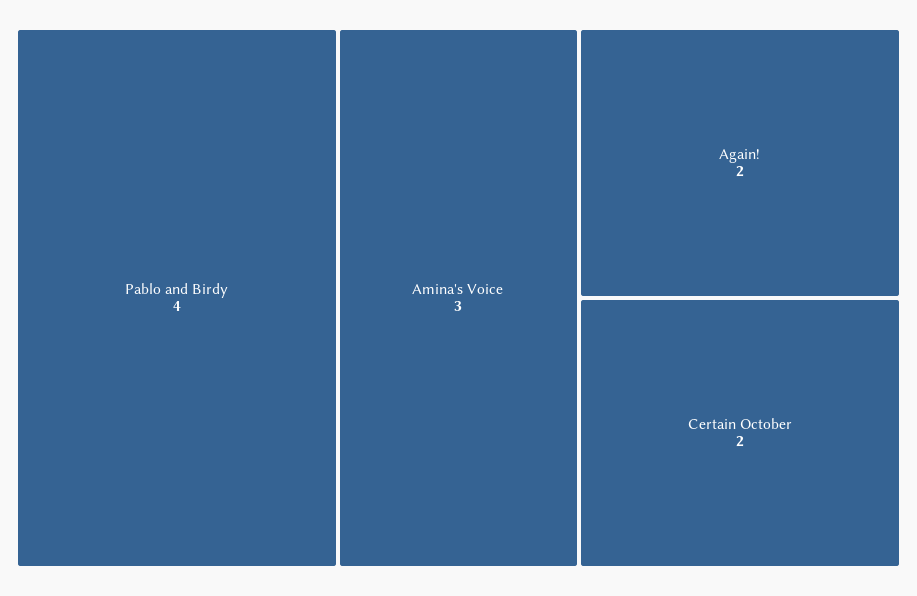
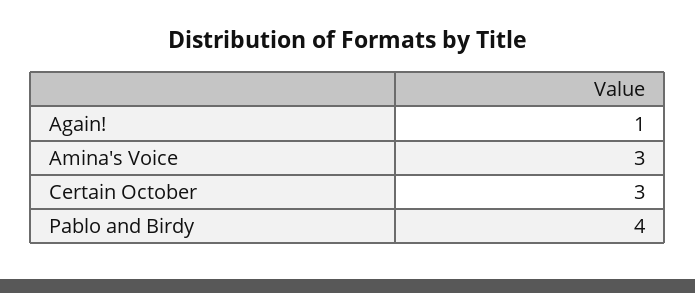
Again!: 2 -> 1
Certain October: 2 -> 3

